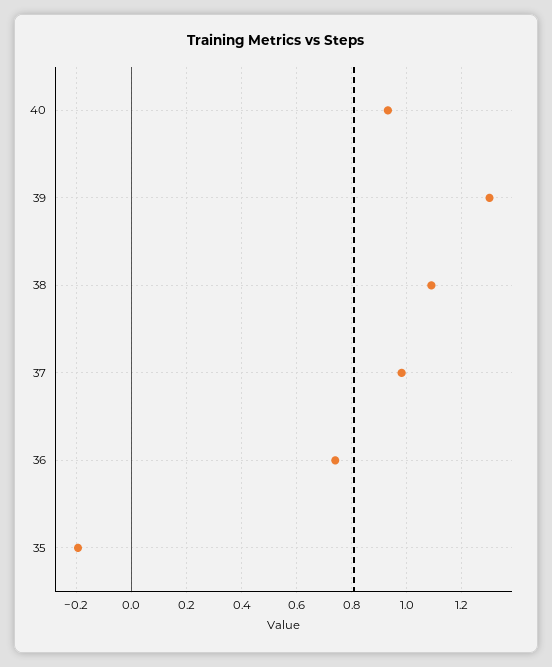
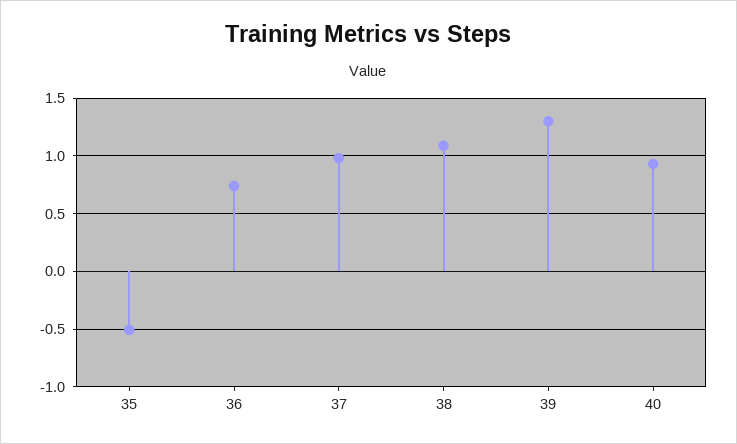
35: -0.2 -> -0.5

